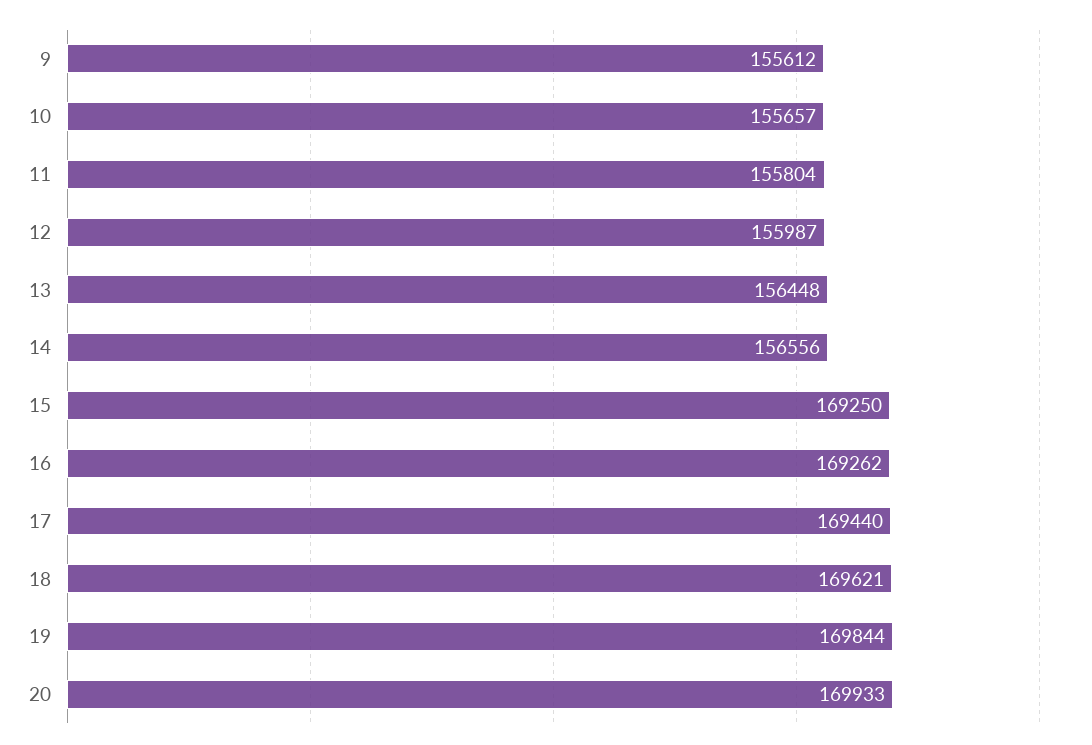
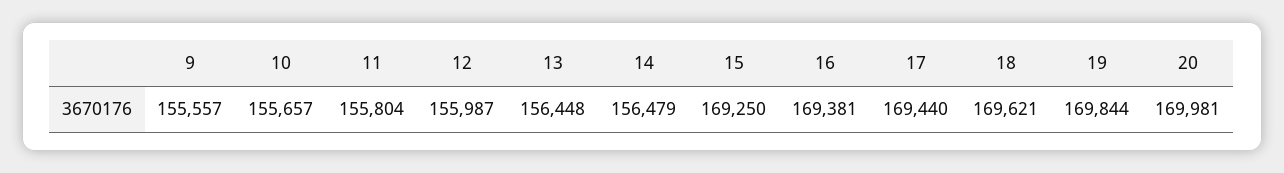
9: 155612 -> 155557
14: 156556 -> 156479
16: 169262 -> 169381
20: 169933 -> 169981

